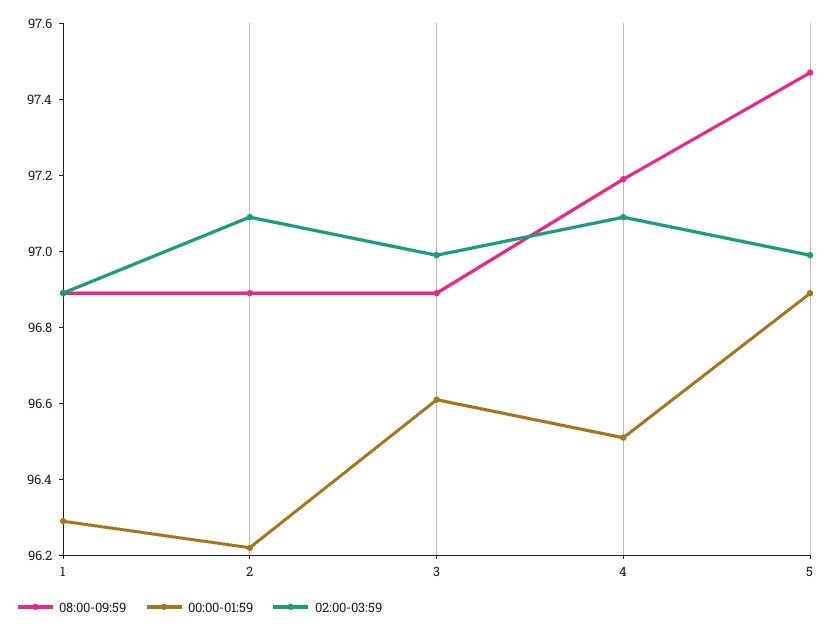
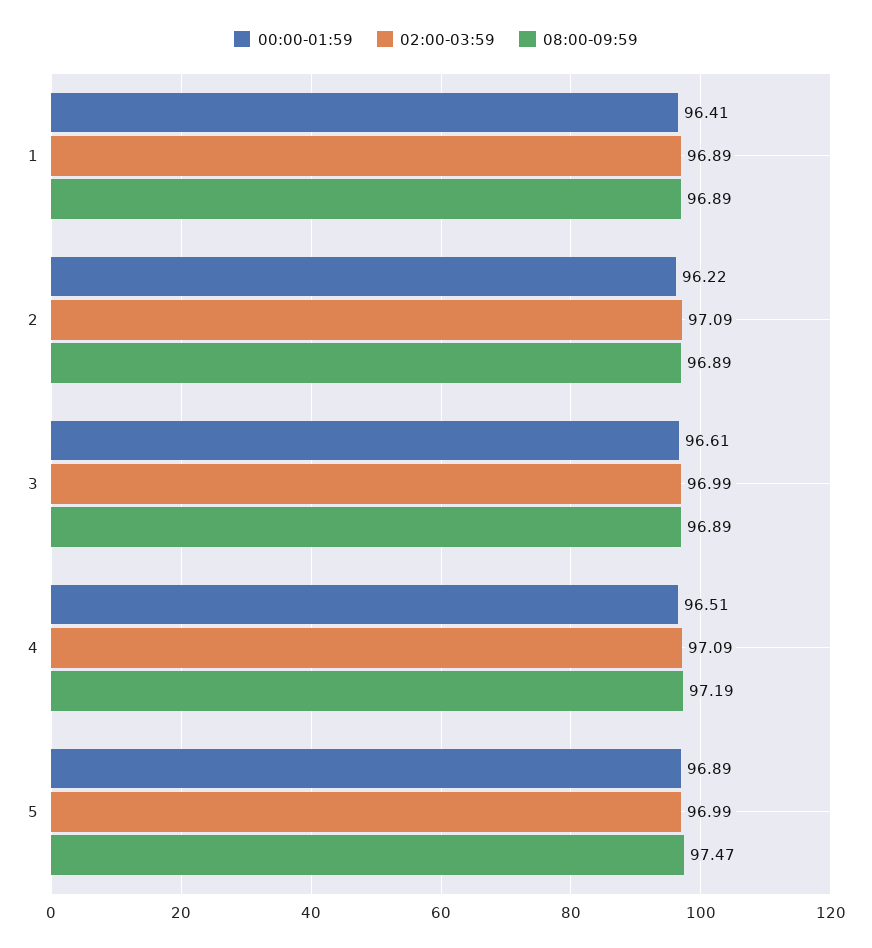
00:00-01:59, 1: 96.3 -> 96.41

